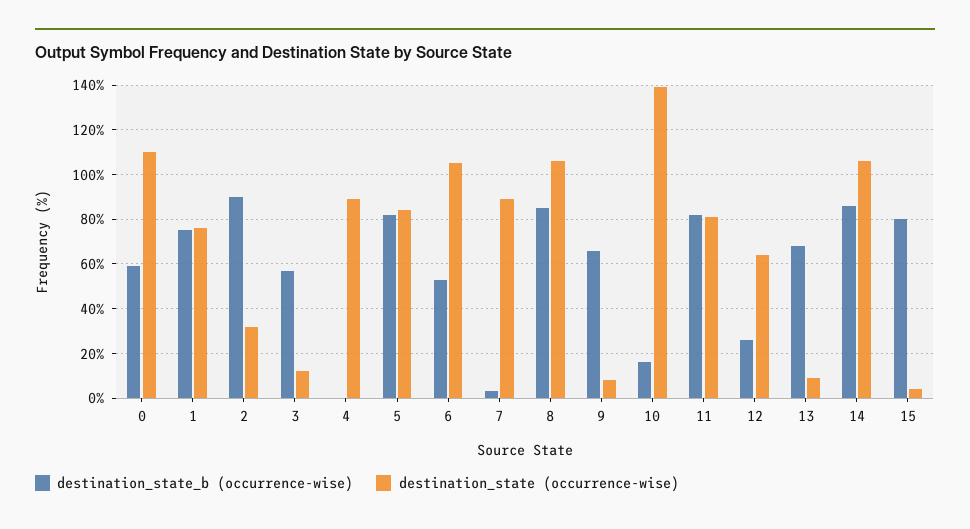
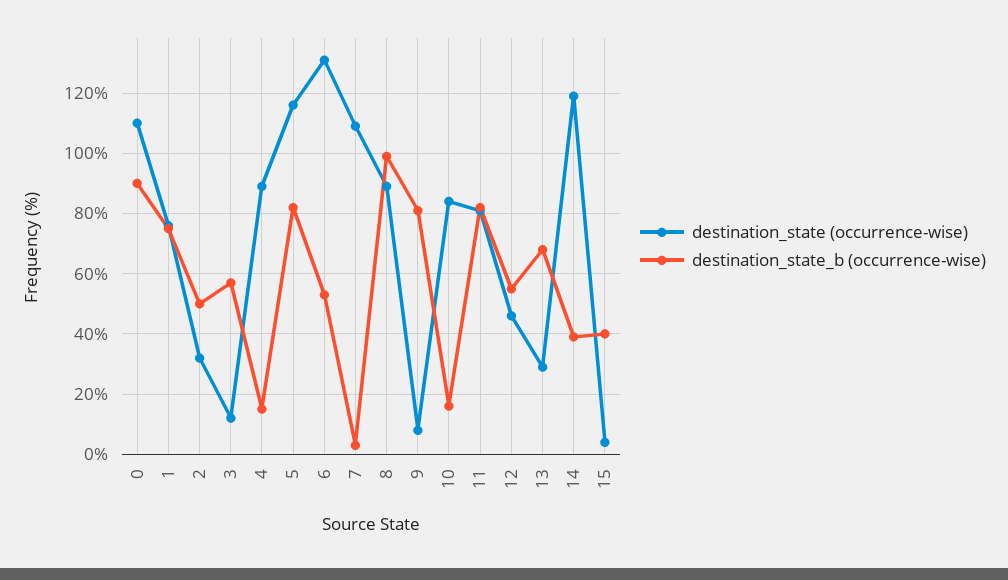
destination_state_b (occurrence-wise), 0: 60 -> 90
destination_state_b (occurrence-wise), 2: 90 -> 50
destination_state_b (occurrence-wise), 4: 0 -> 15
destination_state (occurrence-wise), 5: 85 -> 115
destination_state (occurrence-wise), 6: 105 -> 130
destination_state (occurrence-wise), 7: 90 -> 110
destination_state_b (occurrence-wise), 8: 85 -> 100
destination_state (occurrence-wise), 8: 105 -> 90
destination_state_b (occurrence-wise), 9: 65 -> 80
destination_state (occurrence-wise), 10: 140 -> 85
destination_state_b (occurrence-wise), 12: 25 -> 55
destination_state (occurrence-wise), 12: 65 -> 45
destination_state (occurrence-wise), 13: 10 -> 30
destination_state_b (occurrence-wise), 14: 85 -> 40
destination_state (occurrence-wise), 14: 105 -> 120
destination_state_b (occurrence-wise), 15: 80 -> 40

